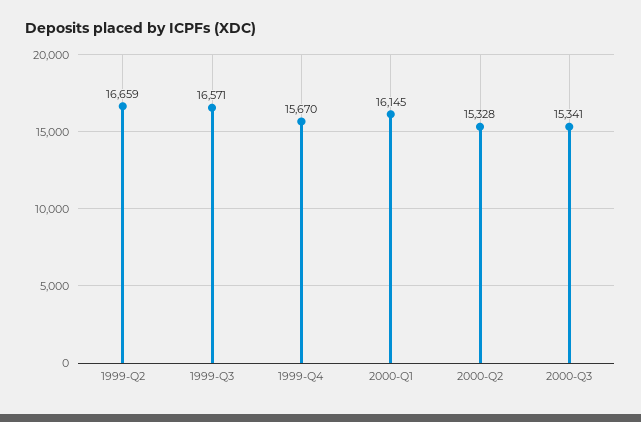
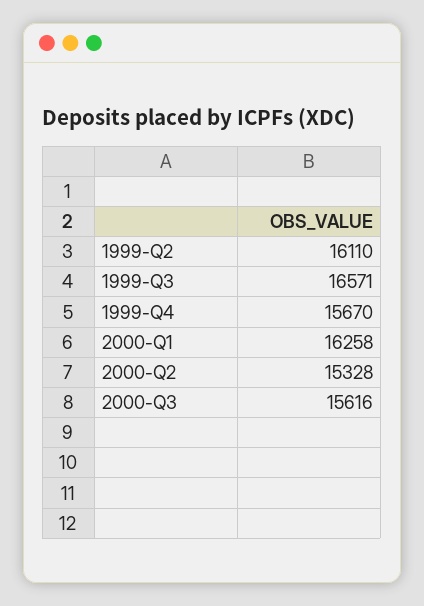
1999-Q2: 16659 -> 16110
2000-Q1: 16145 -> 16258
2000-Q3: 15341 -> 15616

